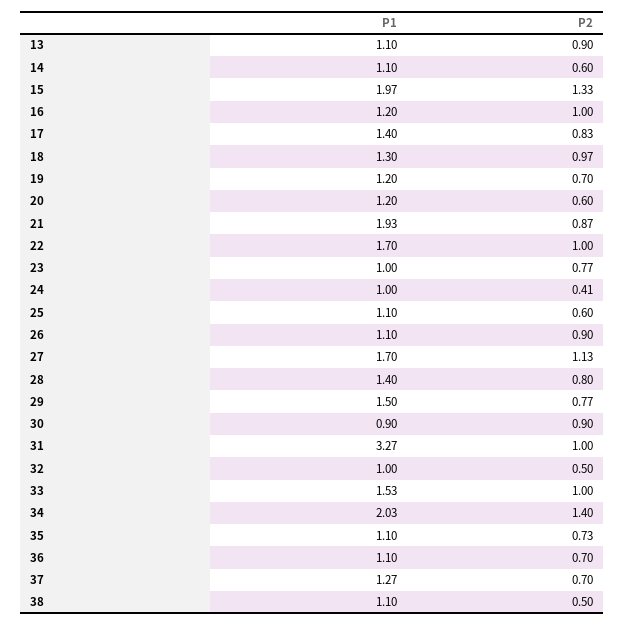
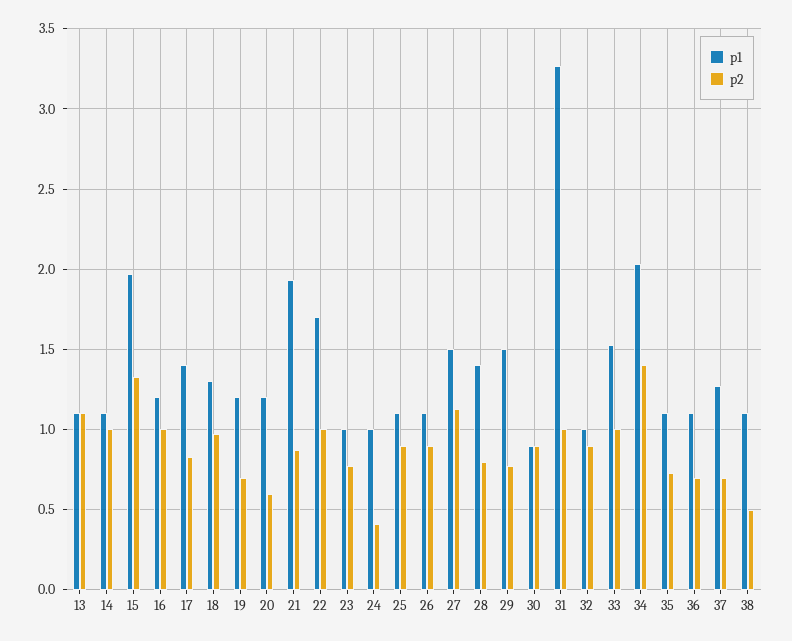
P2, 13: 0.9 -> 1.1
P2, 14: 0.6 -> 1
P2, 25: 0.6 -> 0.9
P1, 27: 1.7 -> 1.5
P2, 32: 0.5 -> 0.9

